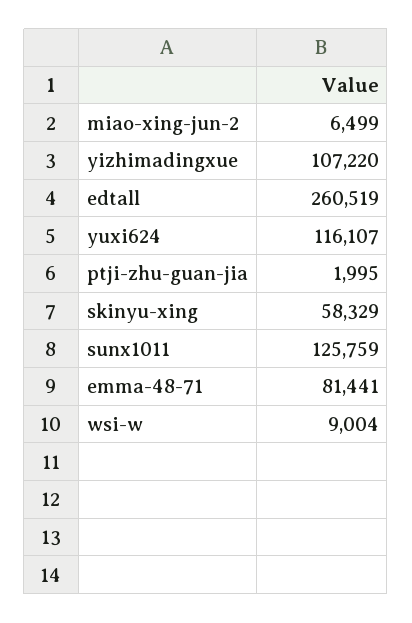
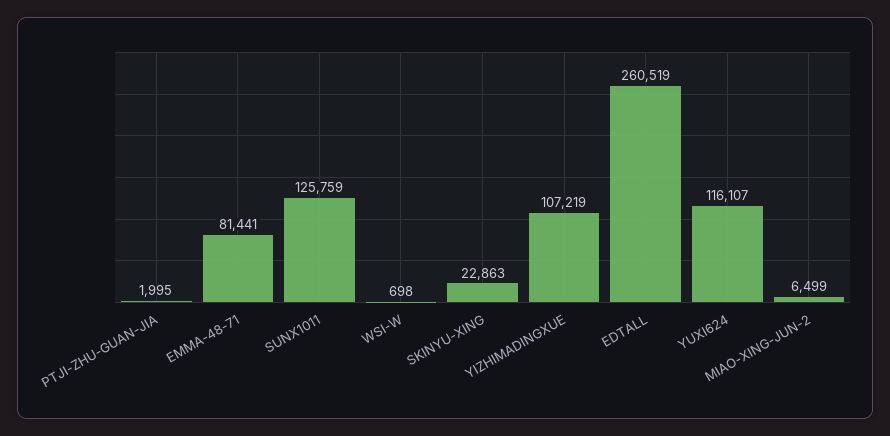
yizhimadingxue: 107220 -> 107219
skinyu-xing: 58329 -> 22863
wsi-w: 9004 -> 698

